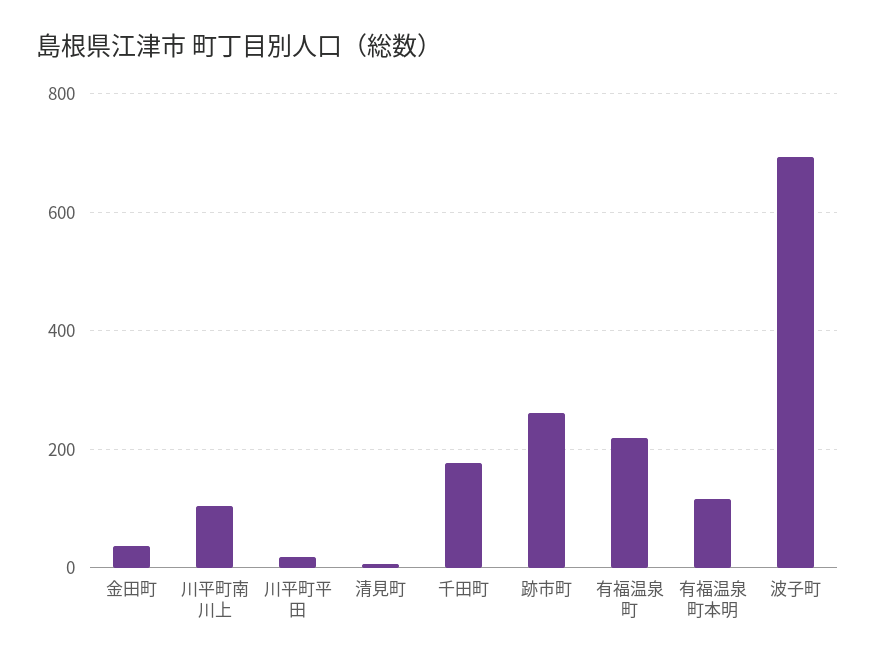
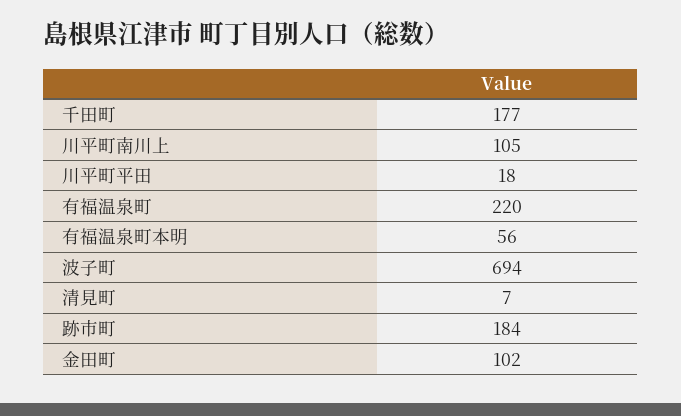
金田町: 40 -> 102
跡市町: 260 -> 184
有福温泉町本明: 120 -> 56

